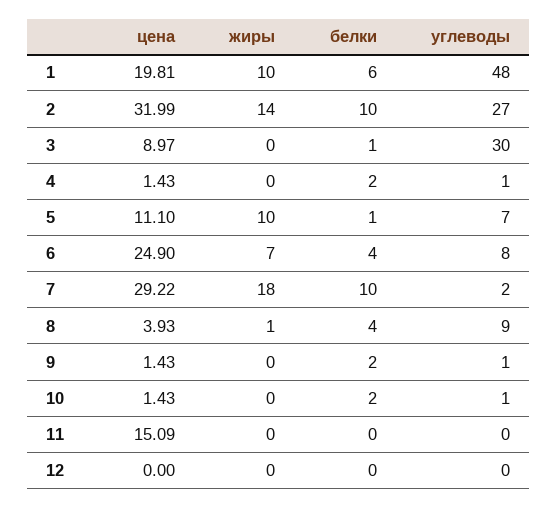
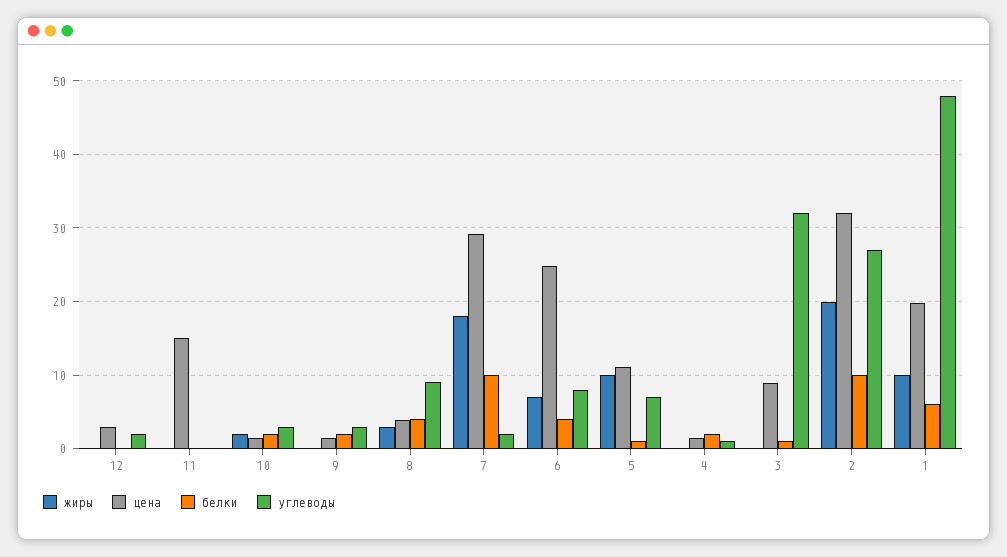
жиры, 2: 14 -> 20
углеводы, 3: 30 -> 32
жиры, 8: 1 -> 3
углеводы, 9: 1 -> 3
жиры, 10: 0 -> 2
углеводы, 10: 1 -> 3
цена, 12: 0 -> 3
углеводы, 12: 0 -> 2

